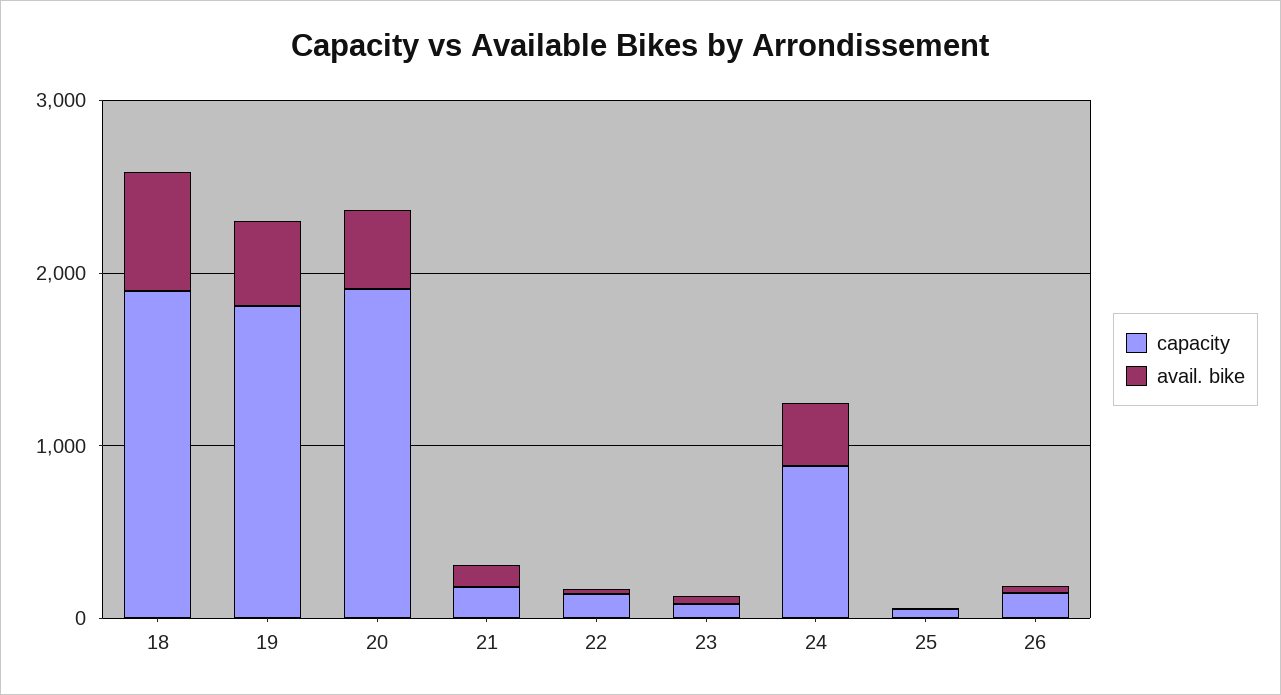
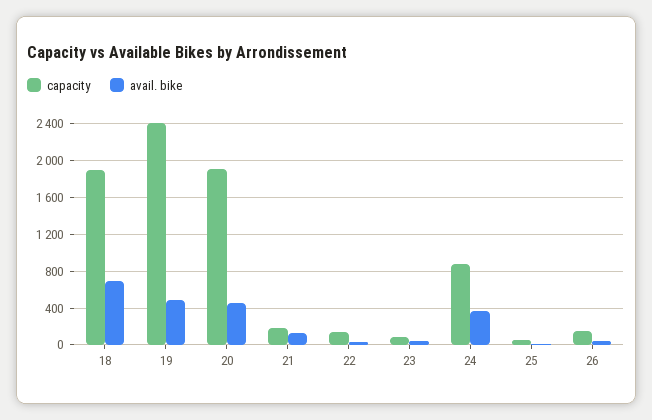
capacity, 19: 1800 -> 2400

